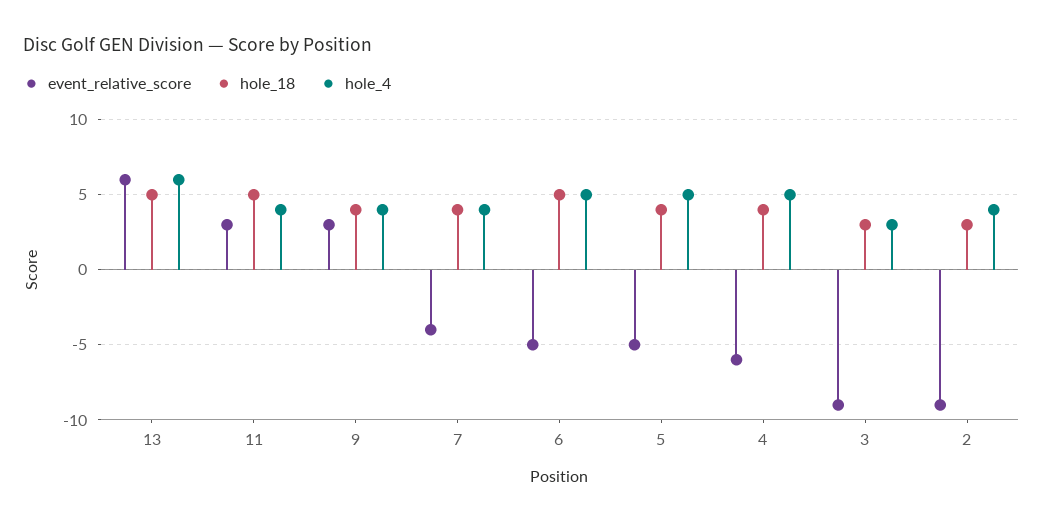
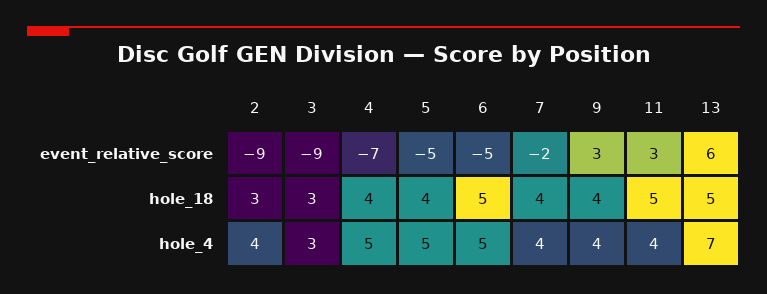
hole_4, 13: 6 -> 7
event_relative_score, 7: -4 -> -2
event_relative_score, 4: -6 -> -7

